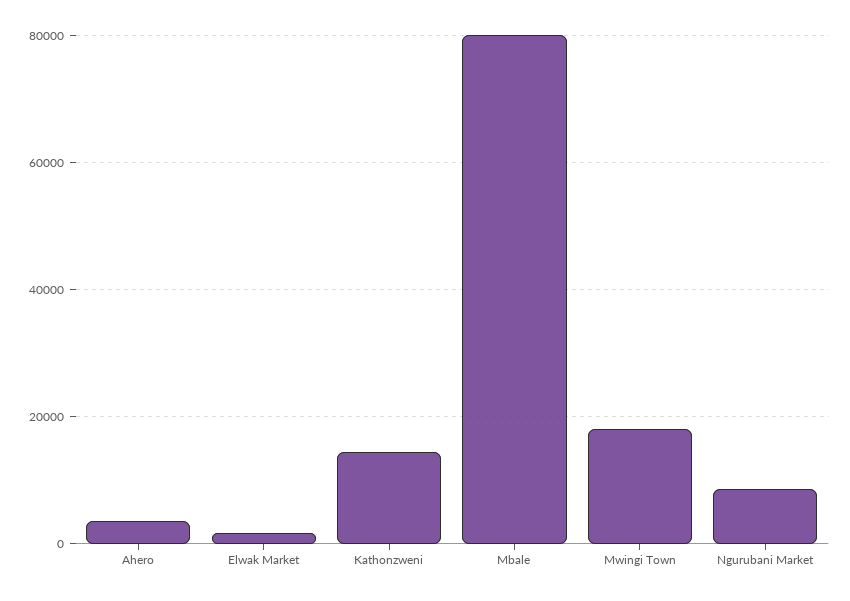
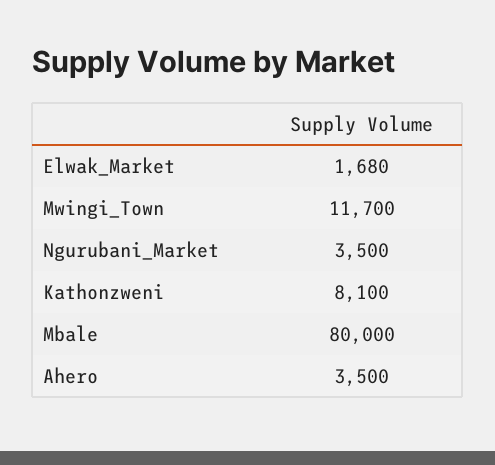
Kathonzweni: 14000 -> 8100
Mwingi Town: 18000 -> 11700
Ngurubani Market: 8000 -> 3500

